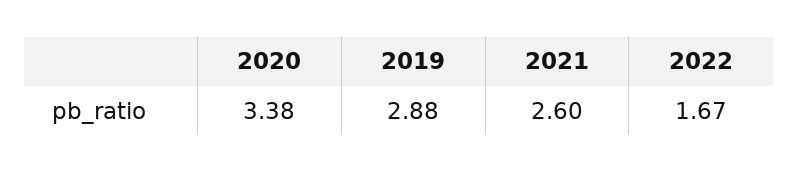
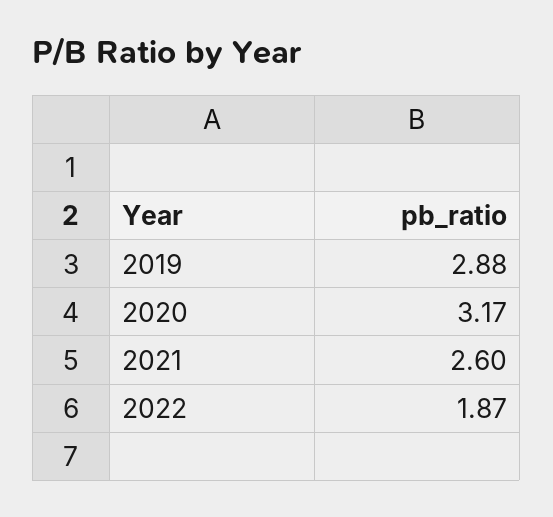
2020: 3.38 -> 3.17
2022: 1.67 -> 1.87

